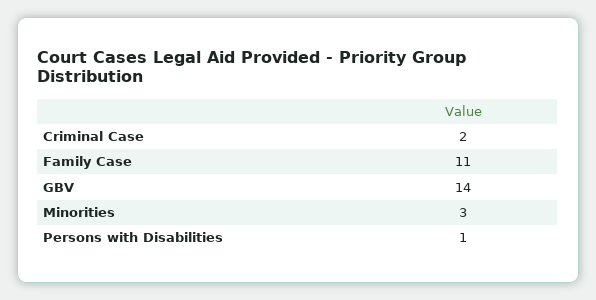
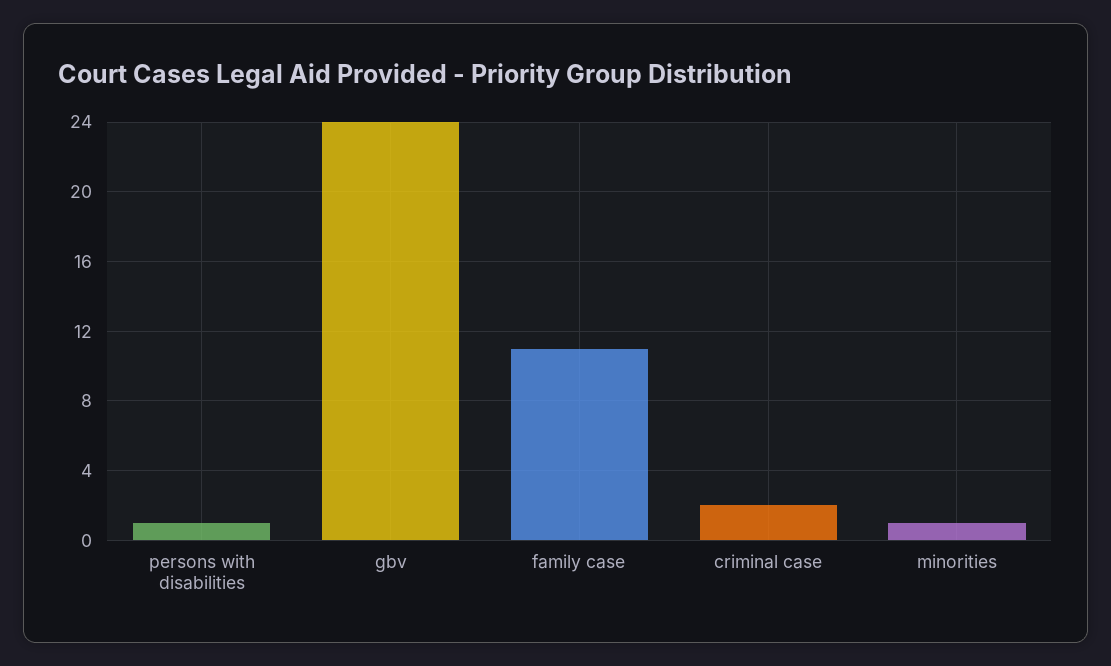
GBV: 14 -> 24
Minorities: 3 -> 1

